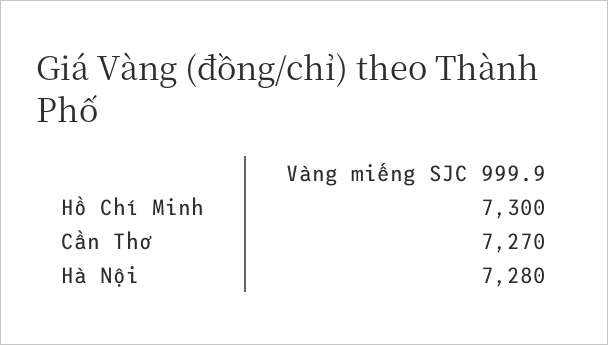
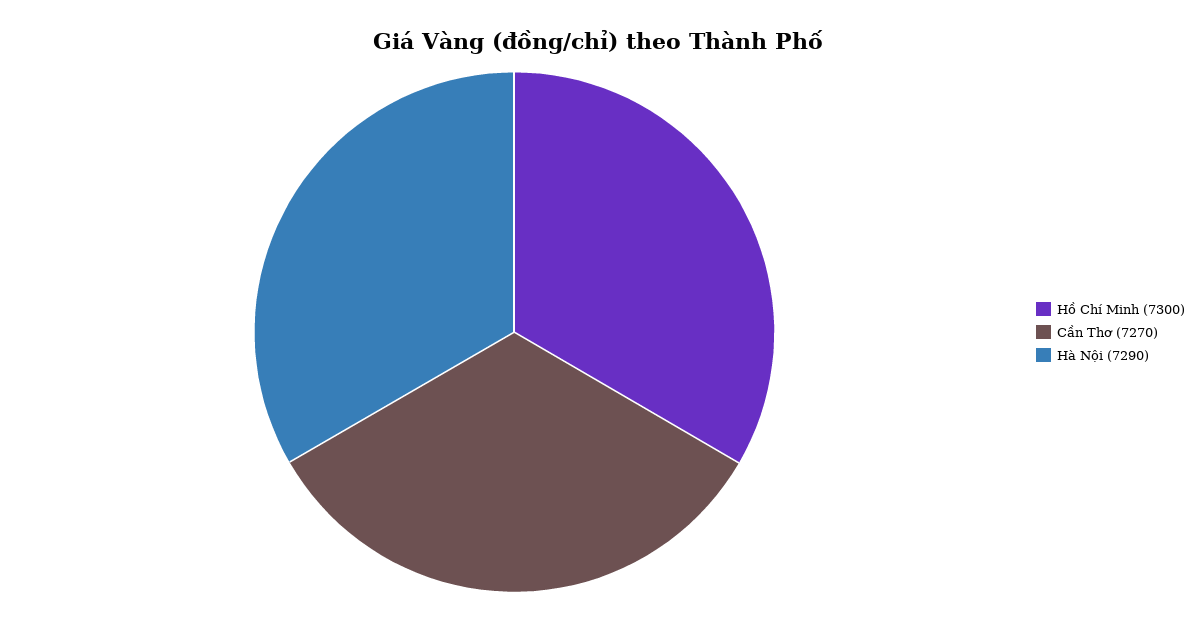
Hà Nội: 7280 -> 7290

